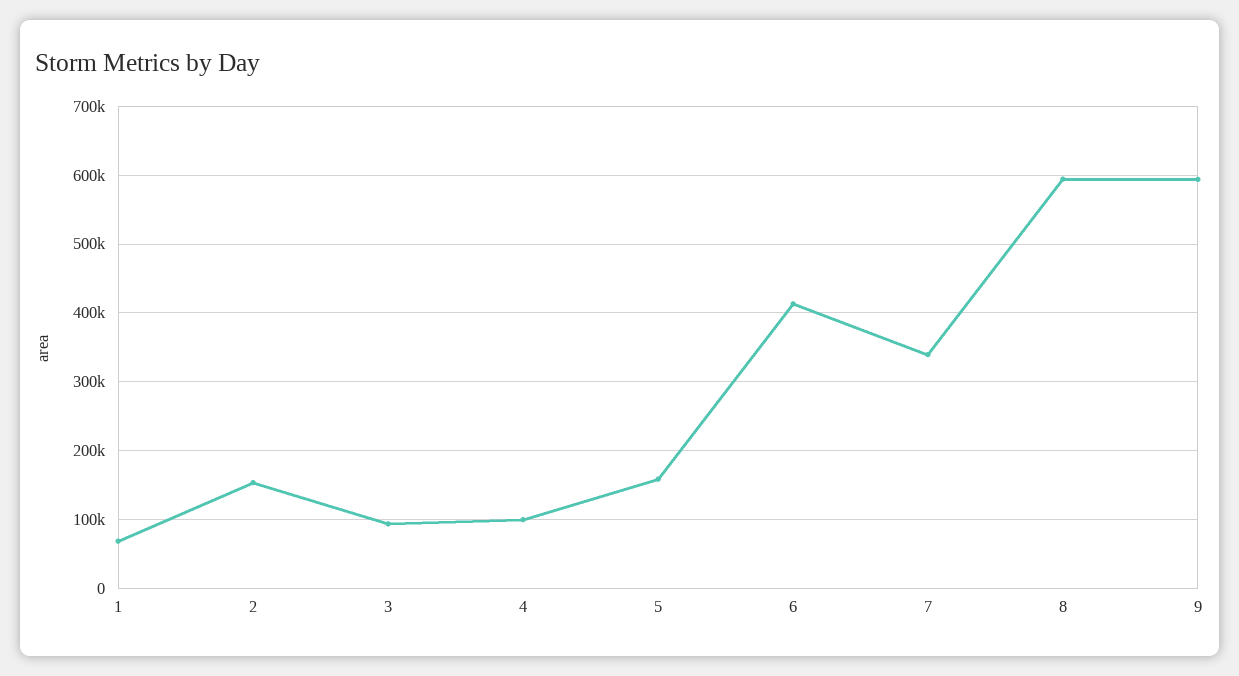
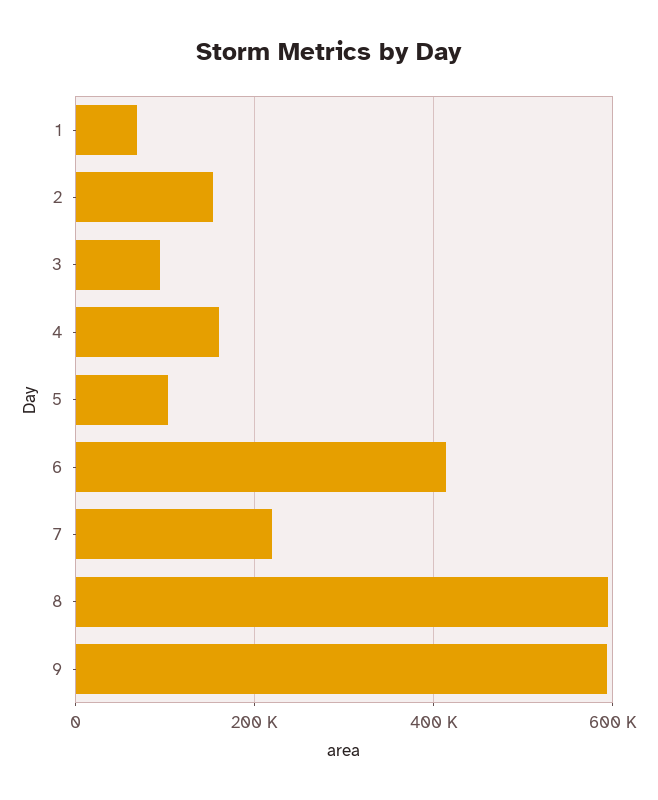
4: 100000 -> 160000
5: 160000 -> 100000
7: 340000 -> 220000

